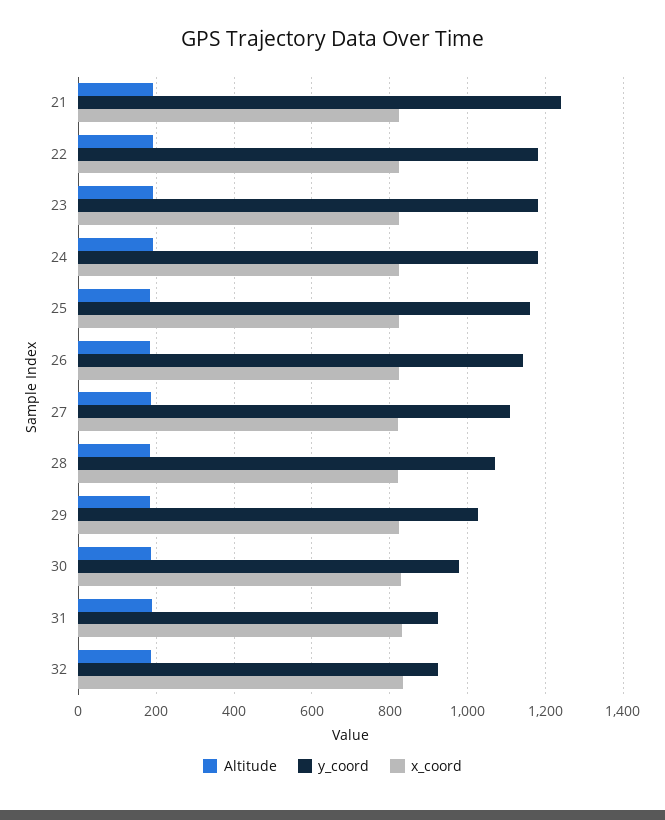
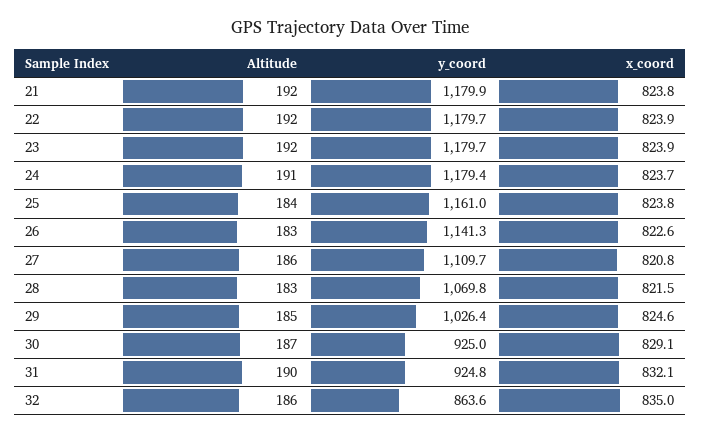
y_coord, 21: 1240 -> 1179.9
y_coord, 30: 980 -> 925
y_coord, 32: 920 -> 863.6

